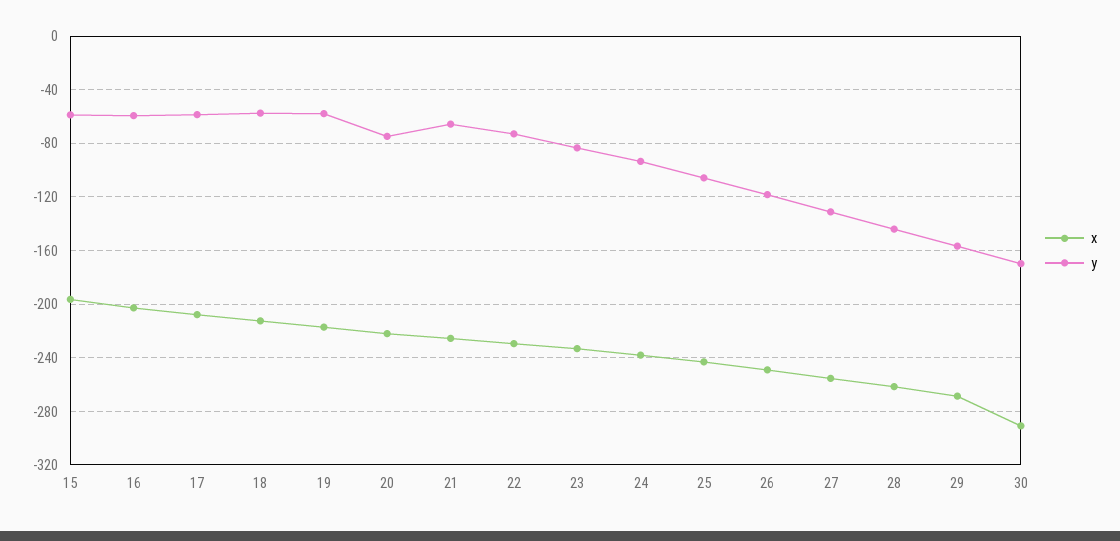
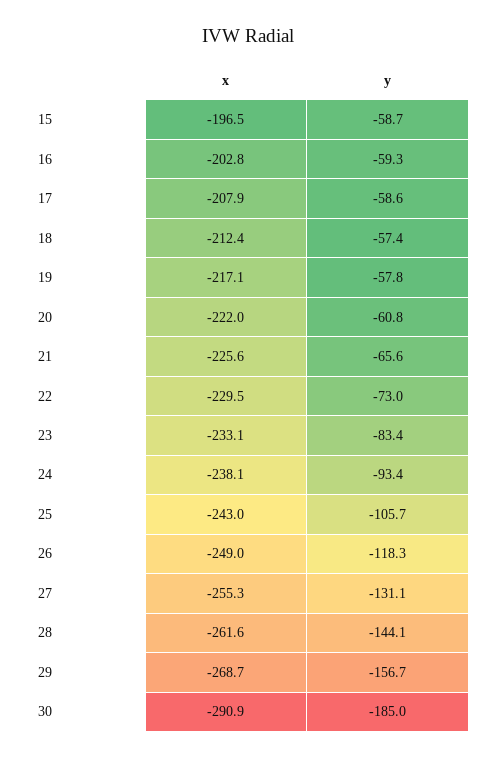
y, 20: -75 -> -60.8
y, 30: -170 -> -185

